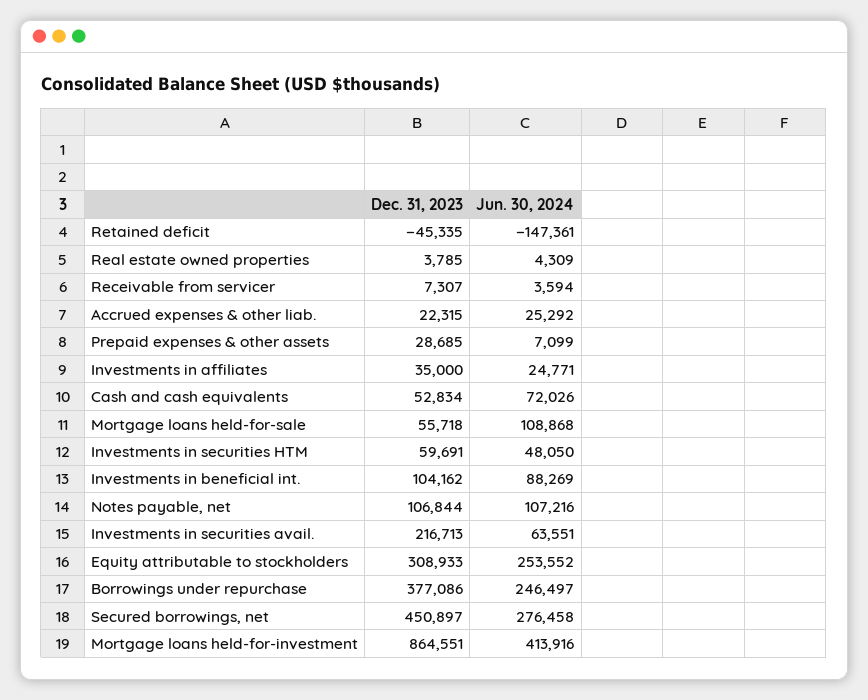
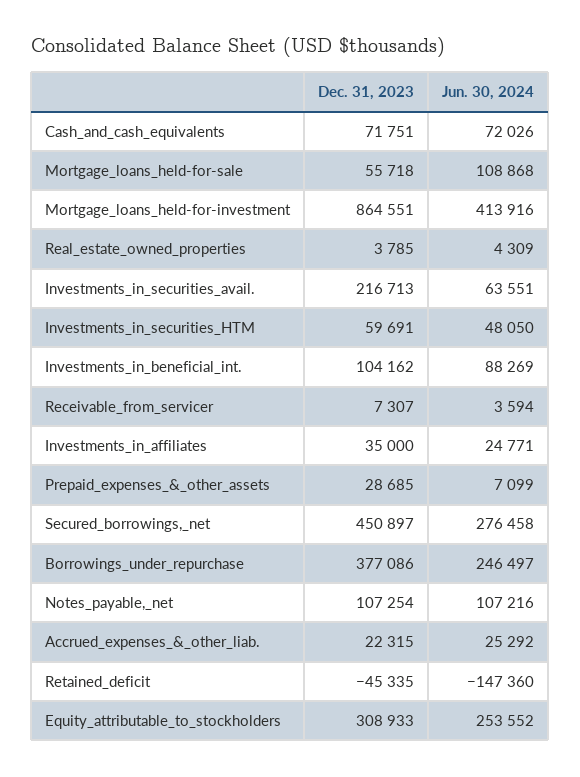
Jun. 30, 2024, Retained deficit: -147361 -> -147360
Dec. 31, 2023, Cash and cash equivalents: 52834 -> 71751
Dec. 31, 2023, Notes payable, net: 106844 -> 107254

